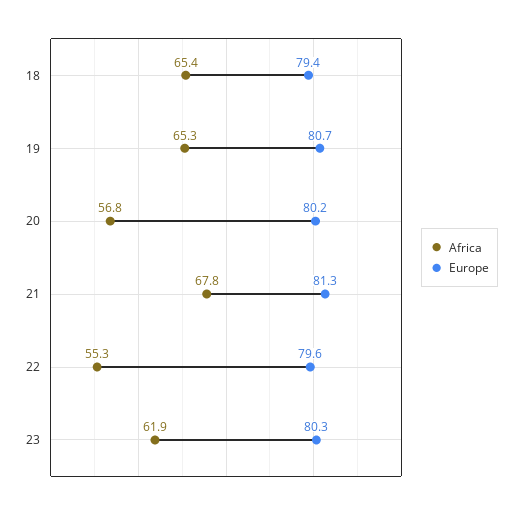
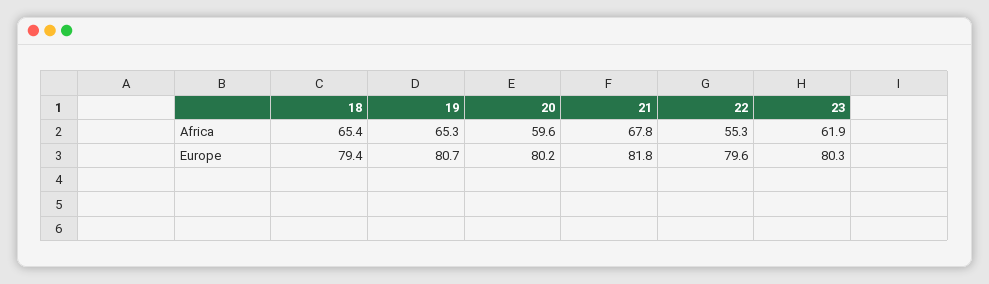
Africa, 20: 56.8 -> 59.6
Europe, 21: 81.3 -> 81.8

